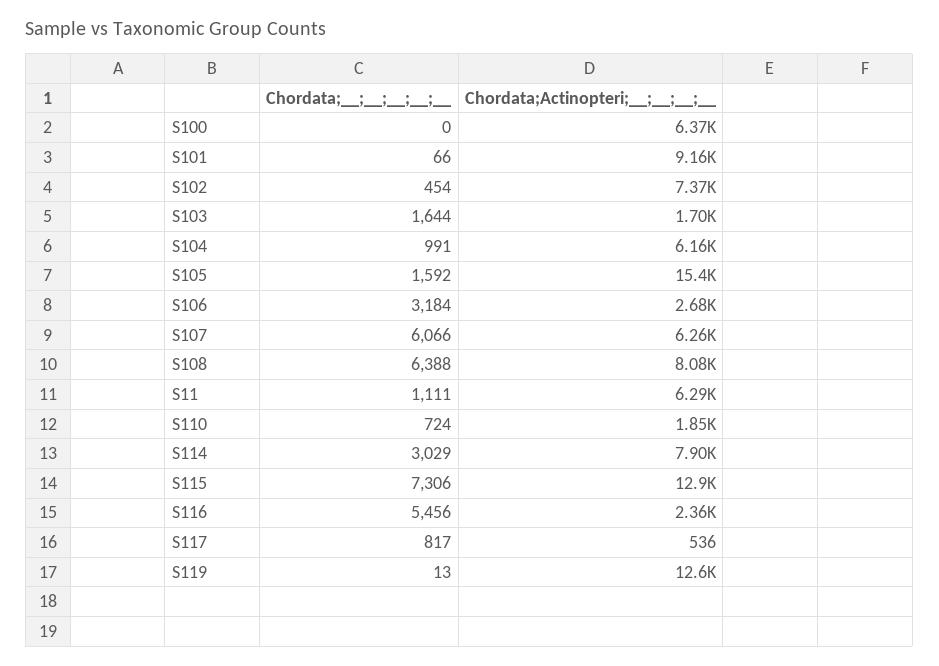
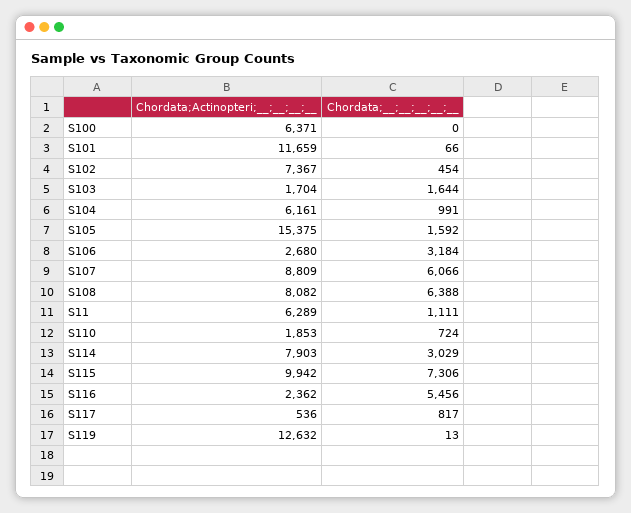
Chordata;Actinopteri;__;__;__;__, S101: 9160 -> 11659
Chordata;Actinopteri;__;__;__;__, S107: 6260 -> 8809
Chordata;Actinopteri;__;__;__;__, S115: 12900 -> 9942

